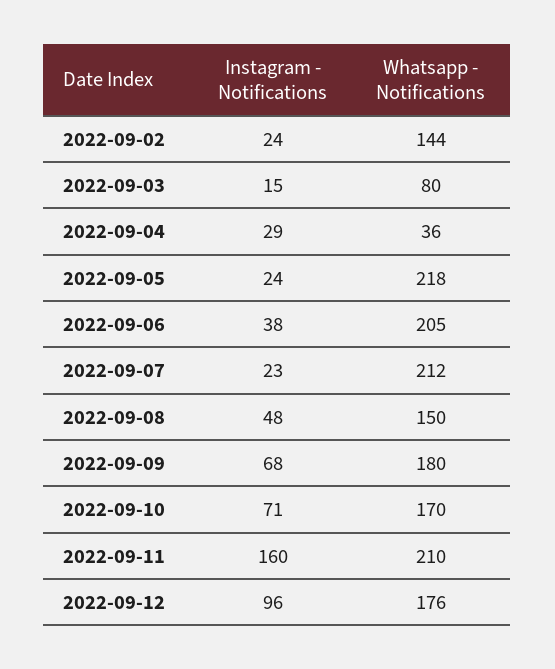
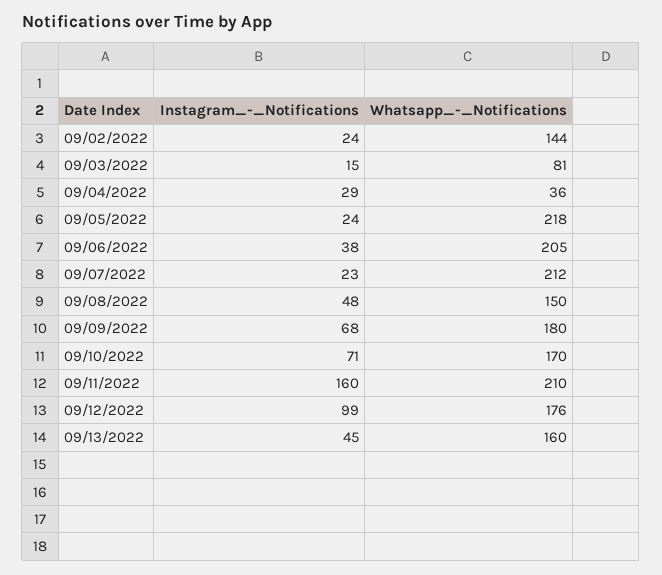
Whatsapp - Notifications, 2022-09-03: 80 -> 81
Instagram - Notifications, 2022-09-12: 96 -> 99
Instagram - Notifications, 09/13/2022: none -> 45
Whatsapp - Notifications, 09/13/2022: none -> 160

